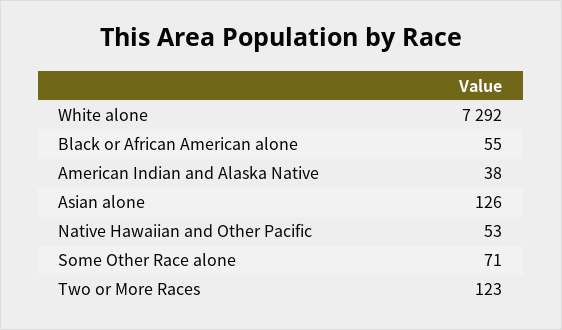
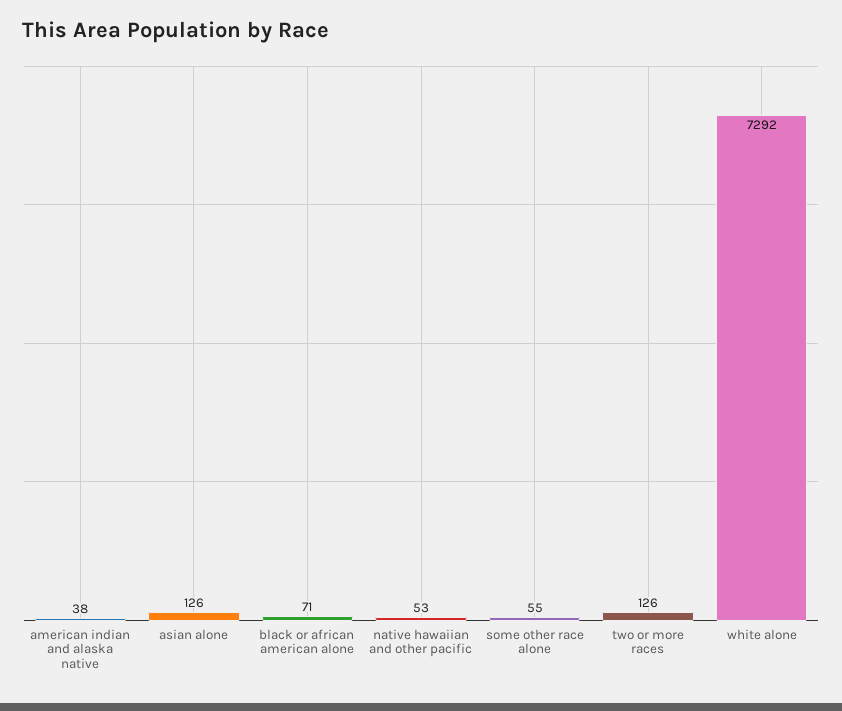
Black or African American alone: 55 -> 71
Some Other Race alone: 71 -> 55
Two or More Races: 123 -> 126

